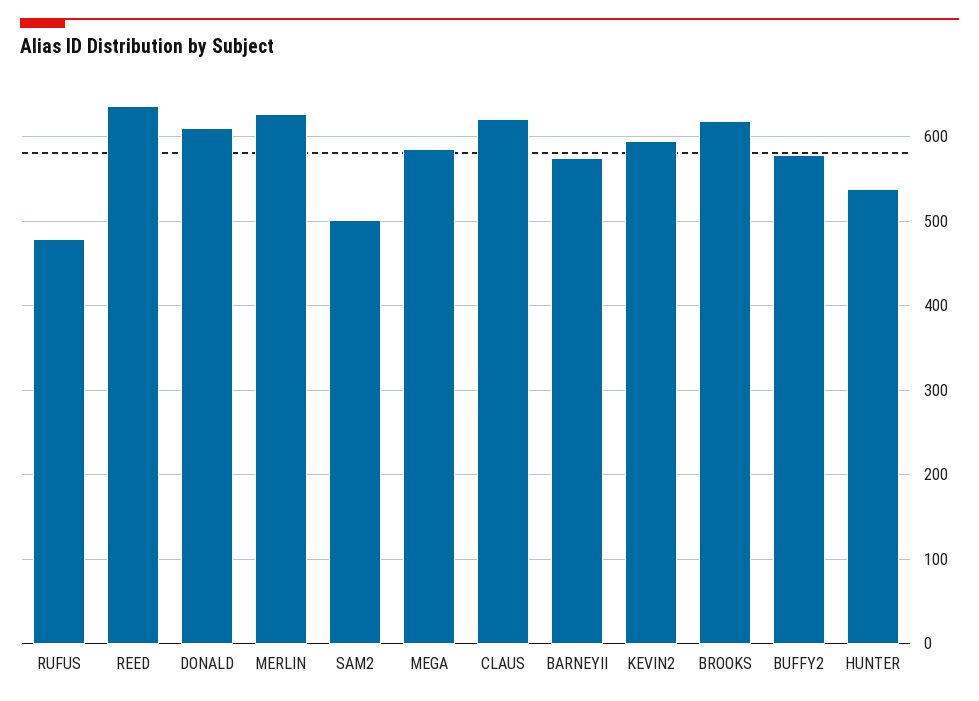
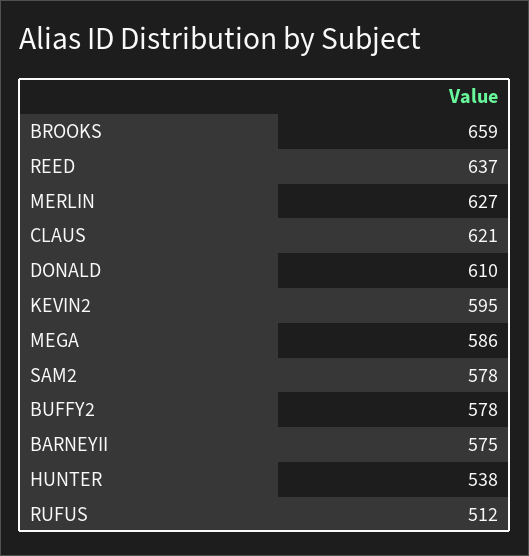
RUFUS: 480 -> 512
SAM2: 500 -> 578
BROOKS: 620 -> 659

